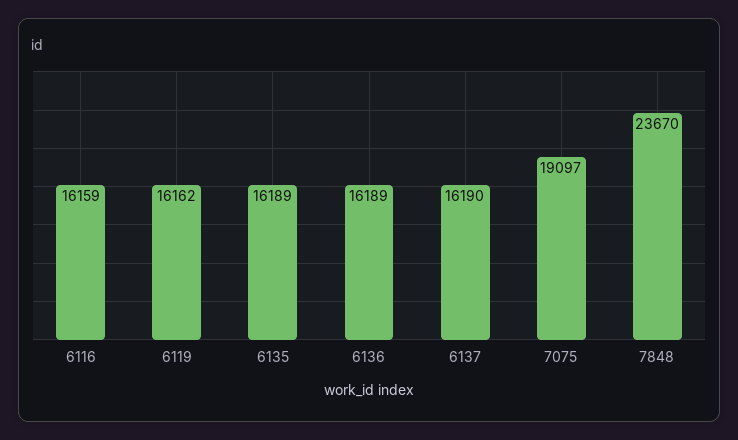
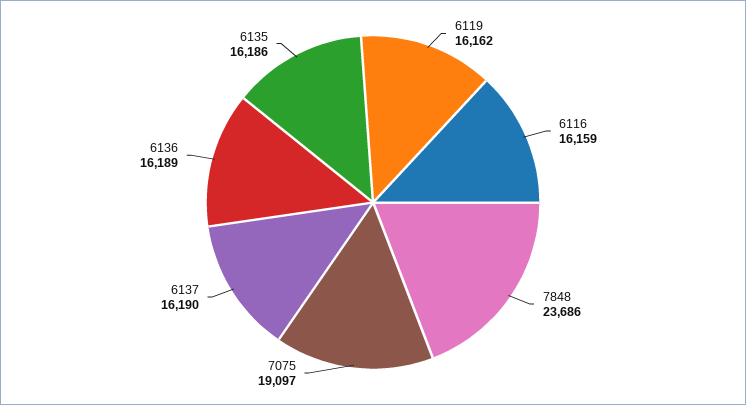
6135: 16189 -> 16186
7848: 23670 -> 23686

